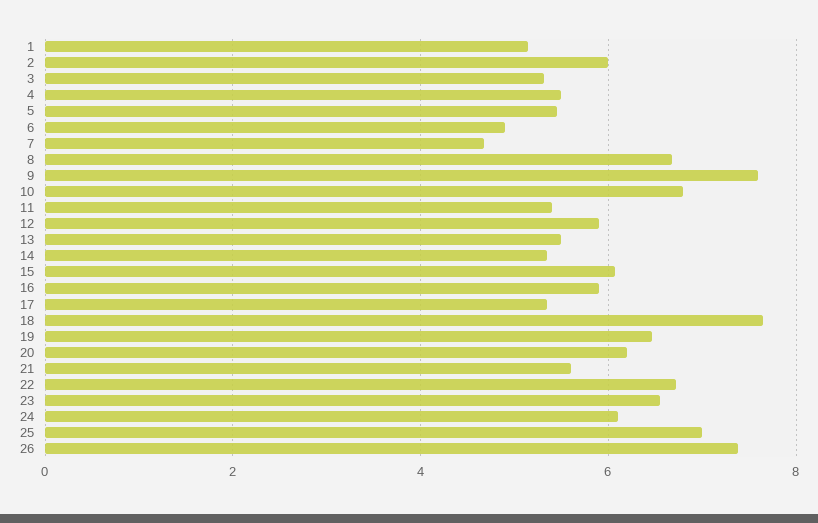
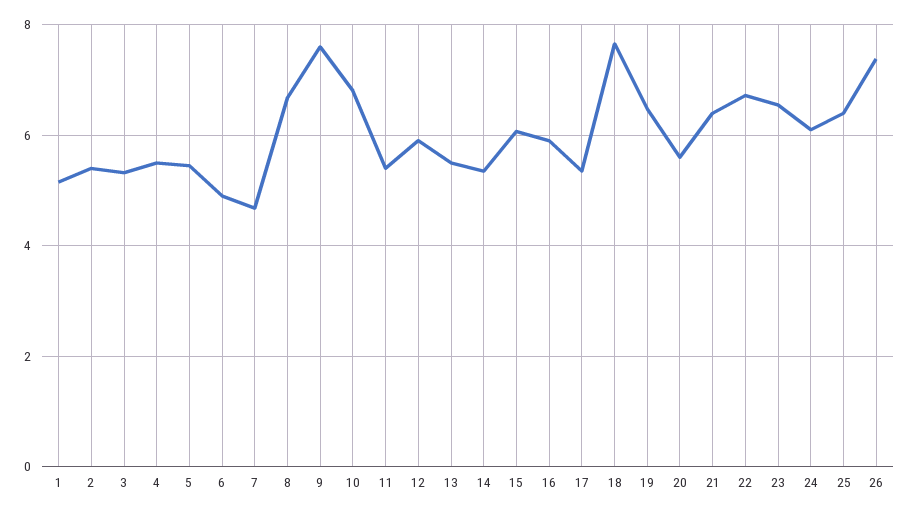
2: 6 -> 5.4
20: 6.2 -> 5.6
21: 5.6 -> 6.4
25: 7 -> 6.4

